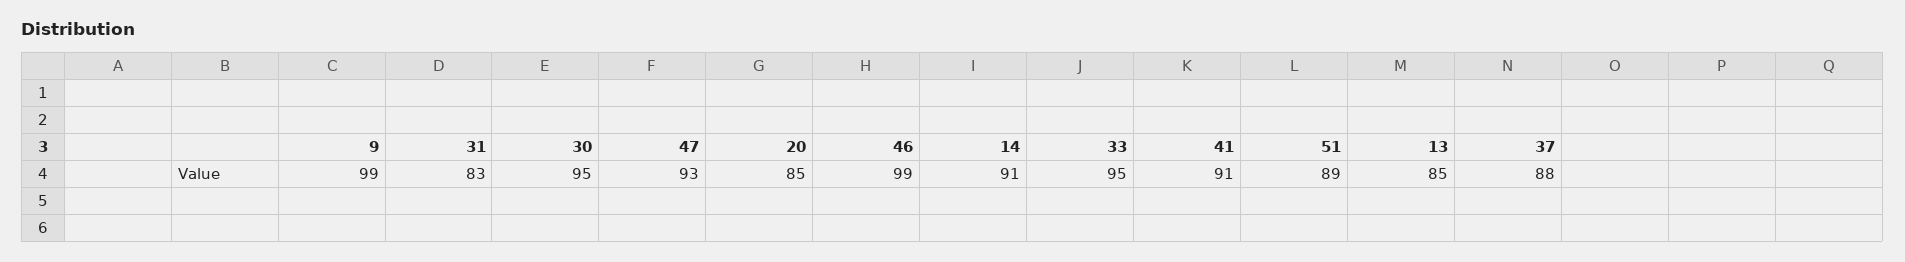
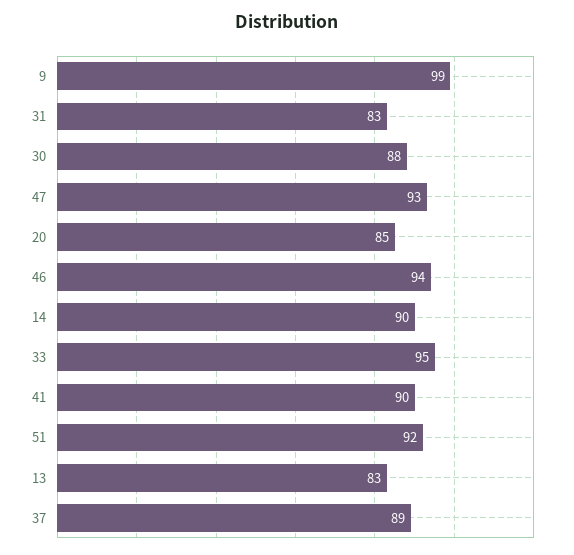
30: 95 -> 88
46: 99 -> 94
14: 91 -> 90
41: 91 -> 90
51: 89 -> 92
13: 85 -> 83
37: 88 -> 89

